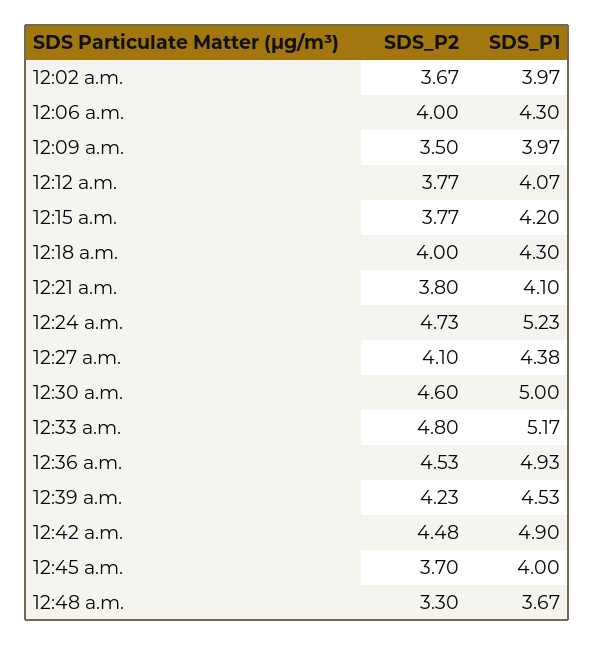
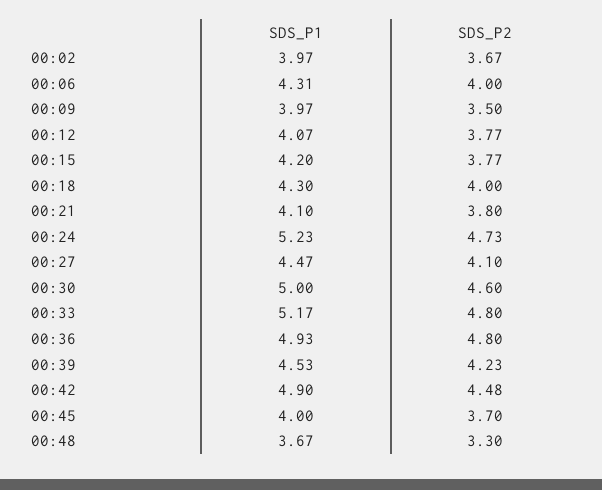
SDS_P1, 12:06 a.m.: 4.3 -> 4.31
SDS_P1, 12:27 a.m.: 4.38 -> 4.47
SDS_P2, 12:36 a.m.: 4.53 -> 4.8

